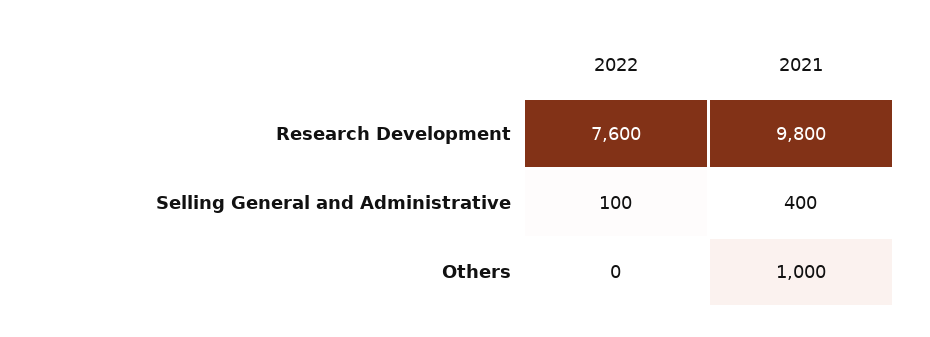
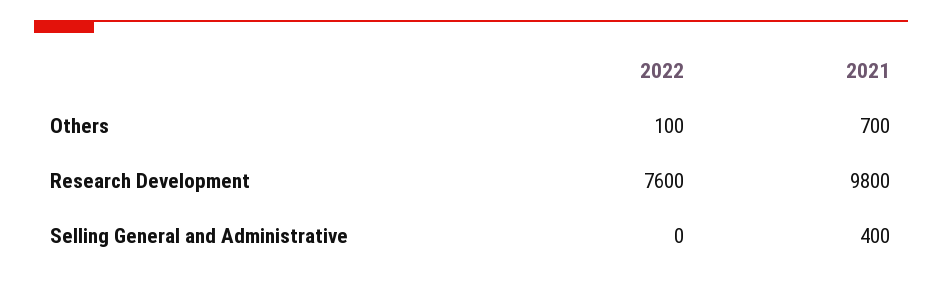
2022, Selling General and Administrative: 100 -> 0
2022, Others: 0 -> 100
2021, Others: 1000 -> 700

